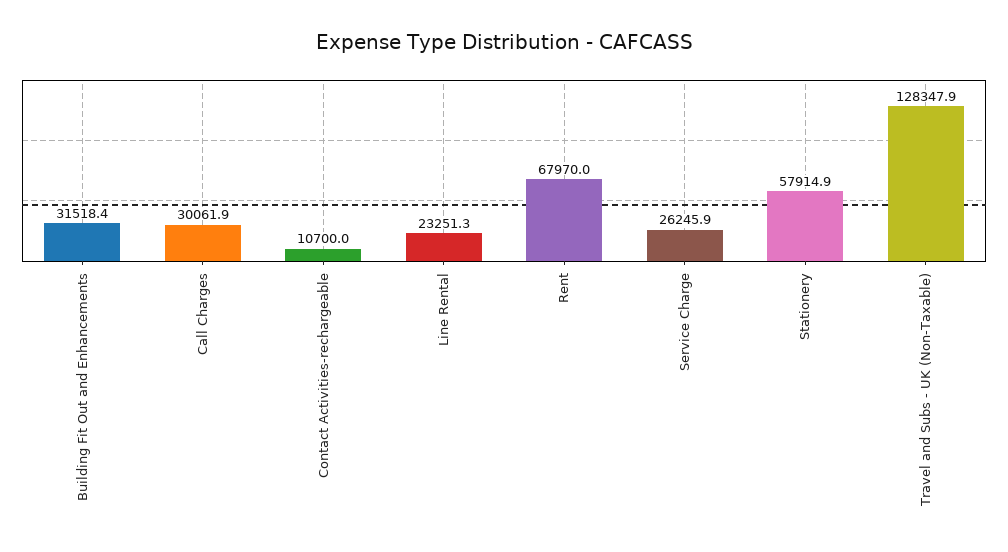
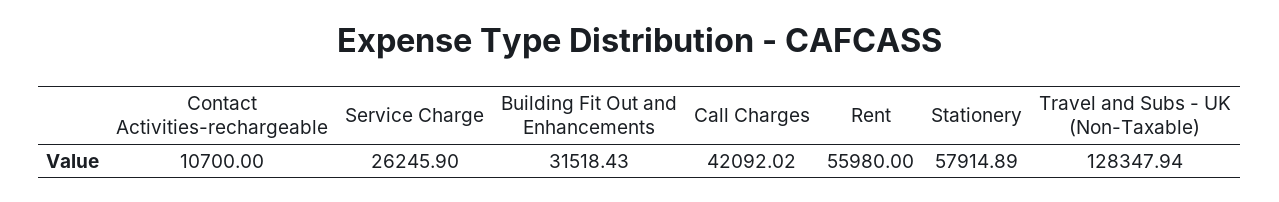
Call Charges: 30061.9 -> 42092.02
Line Rental: 23251.3 -> none
Rent: 67970 -> 55980

